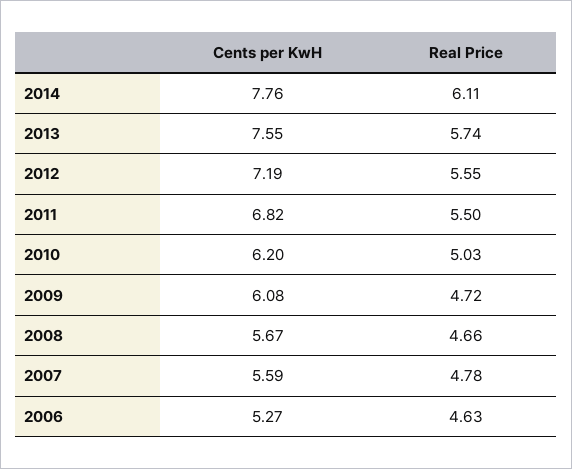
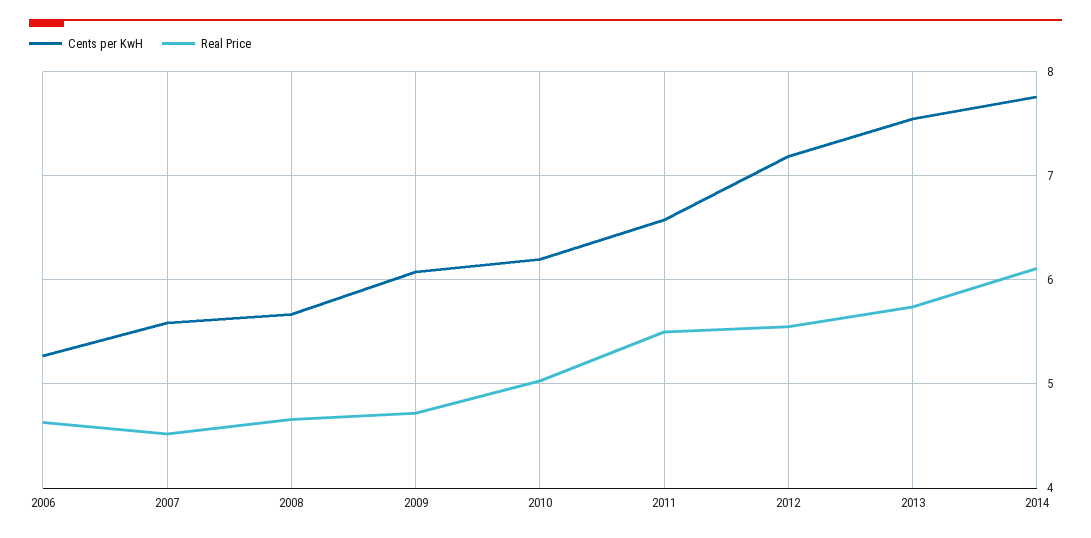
Cents per KwH, 2011: 6.82 -> 6.6
Real Price, 2007: 4.78 -> 4.5

